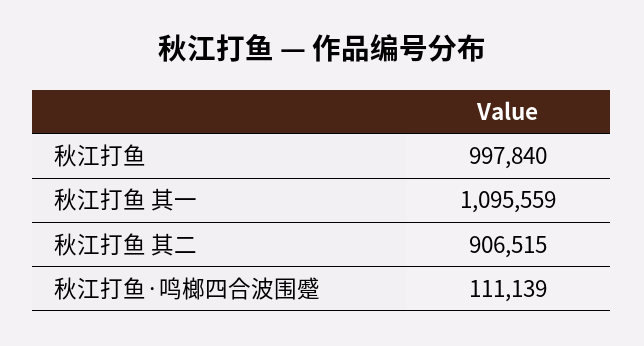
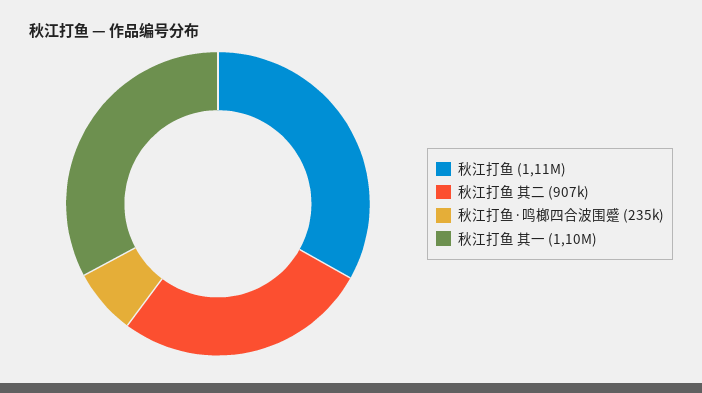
秋江打鱼: 997840 -> 1110000
秋江打鱼·鸣榔四合波围蹙: 111139 -> 235000

